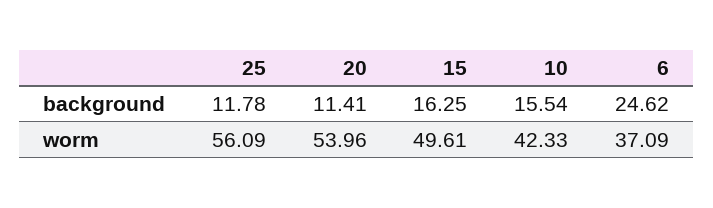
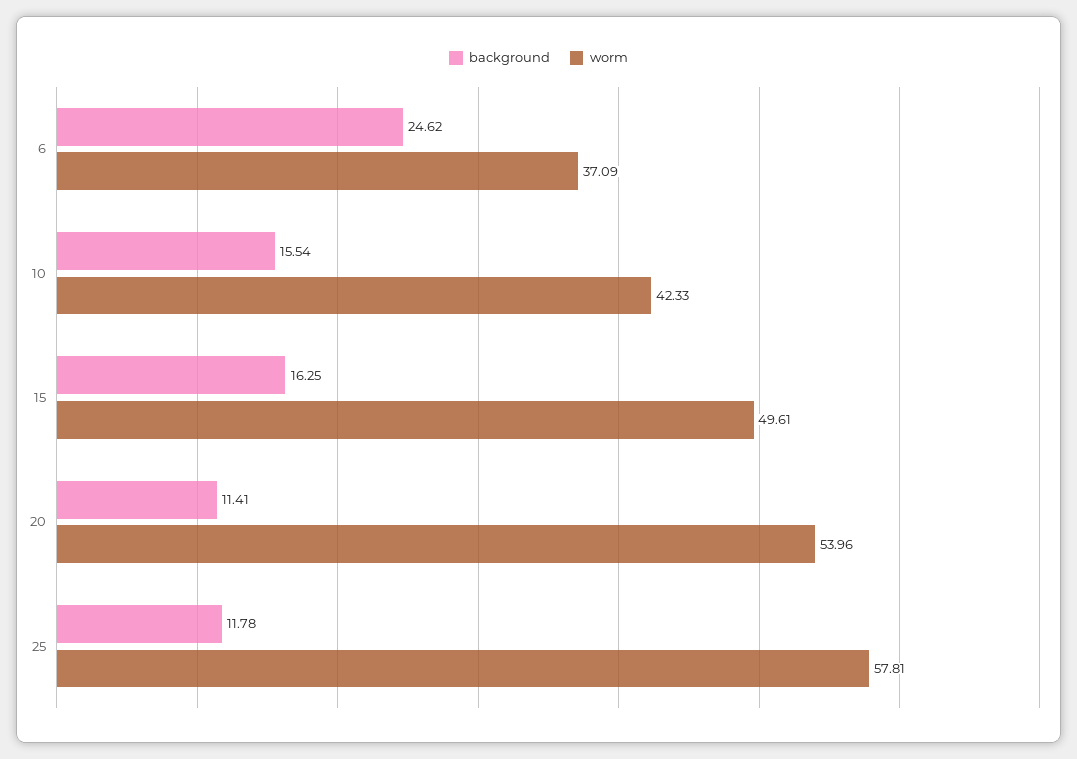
worm, 25: 56.09 -> 57.81

